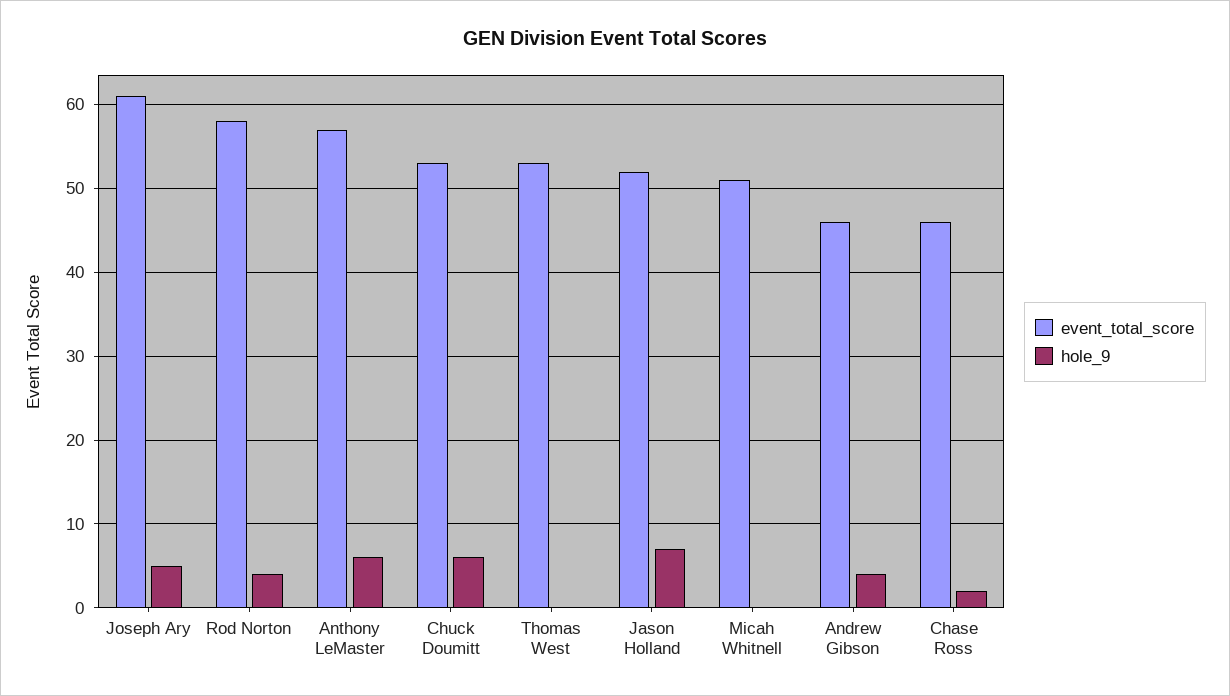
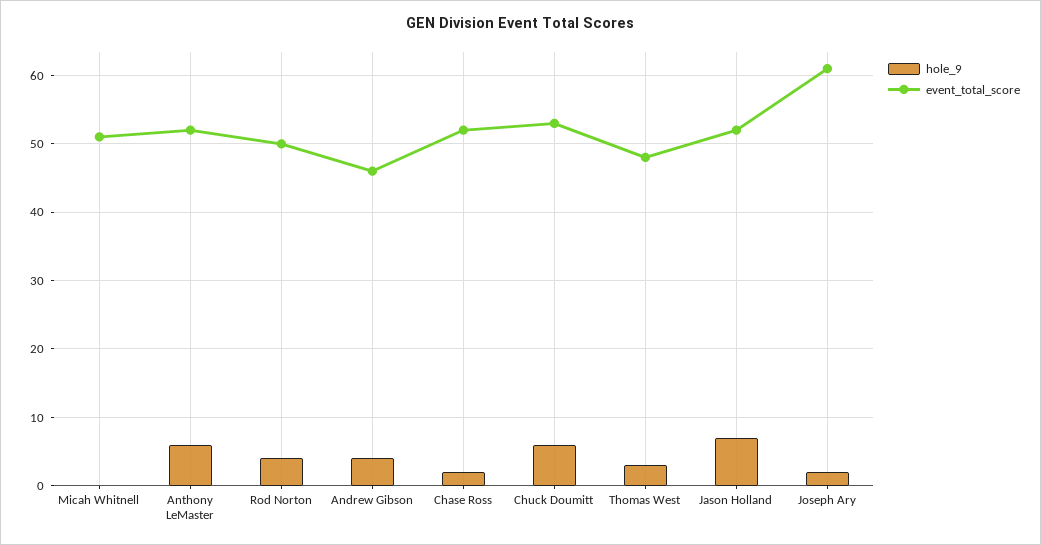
hole_9, Joseph Ary: 5 -> 2
event_total_score, Rod Norton: 58 -> 50
event_total_score, Anthony LeMaster: 57 -> 52
event_total_score, Thomas West: 53 -> 48
hole_9, Thomas West: 0 -> 3
event_total_score, Chase Ross: 46 -> 52

